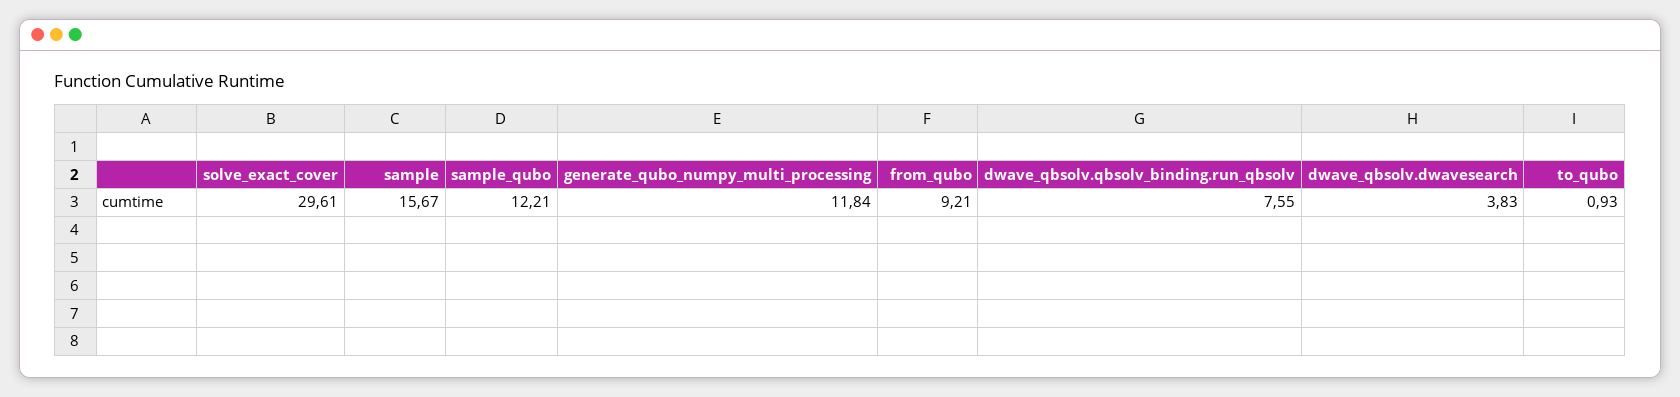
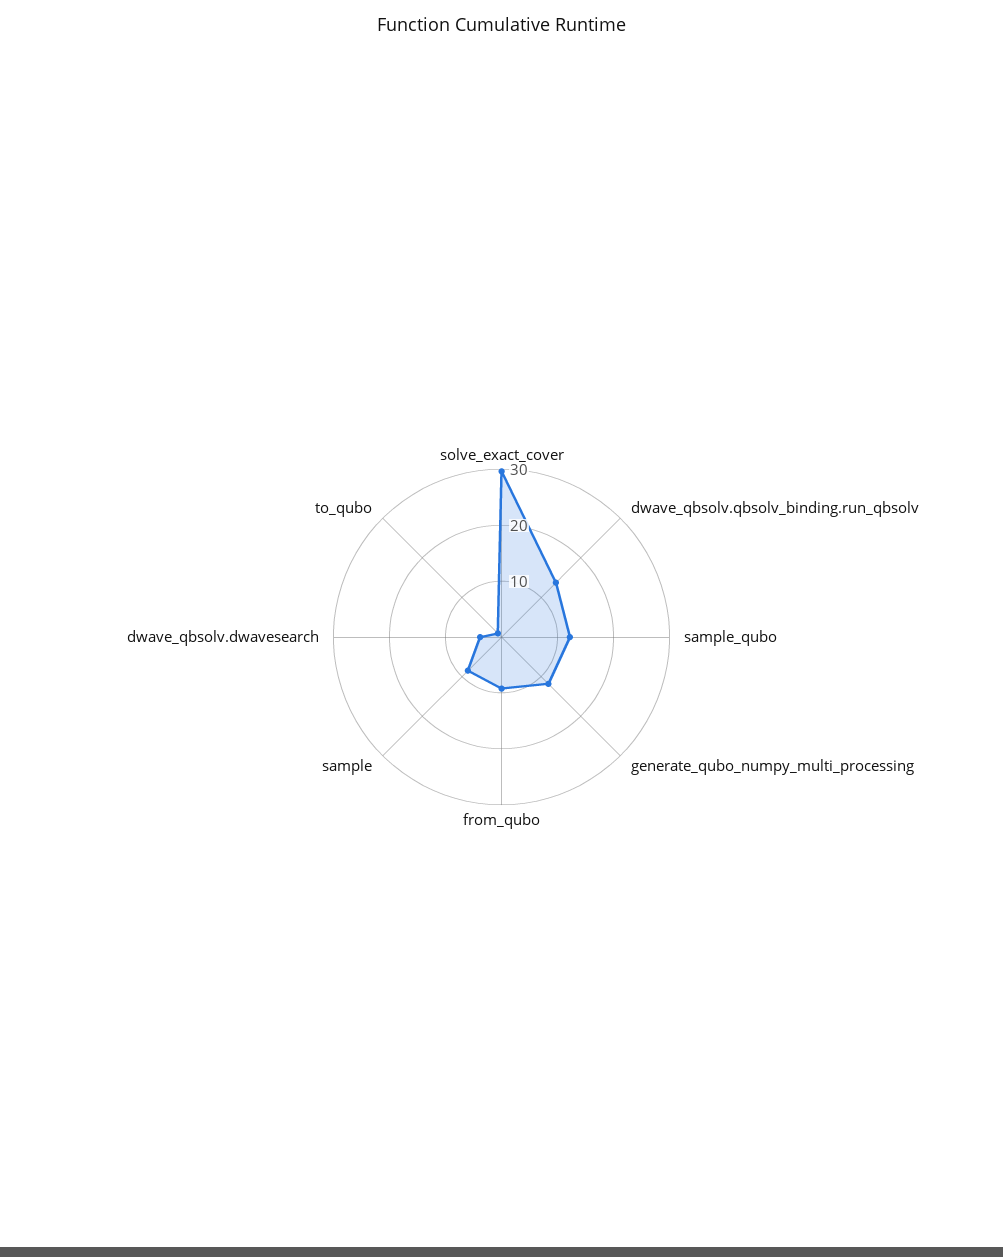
sample: 15.67 -> 8
dwave_qbsolv.qbsolv_binding.run_qbsolv: 7.55 -> 14

